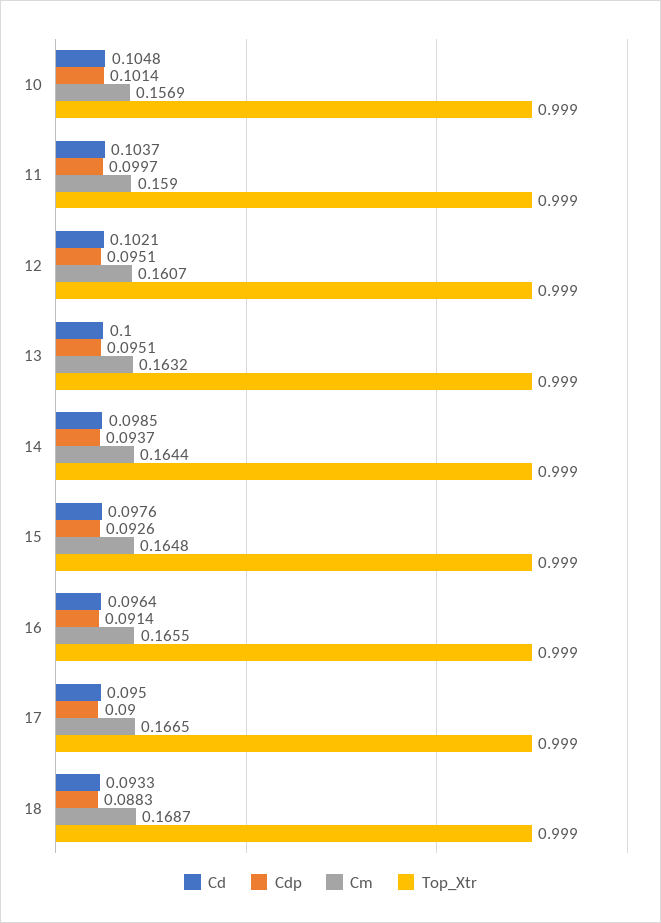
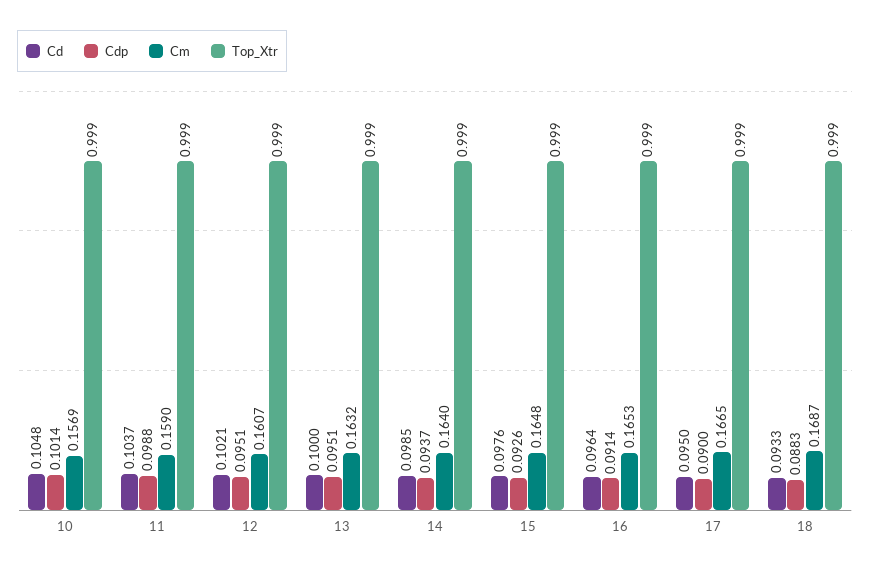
Cdp, 11: 0.0997 -> 0.0988
Cm, 14: 0.1644 -> 0.164
Cm, 16: 0.1655 -> 0.1653

